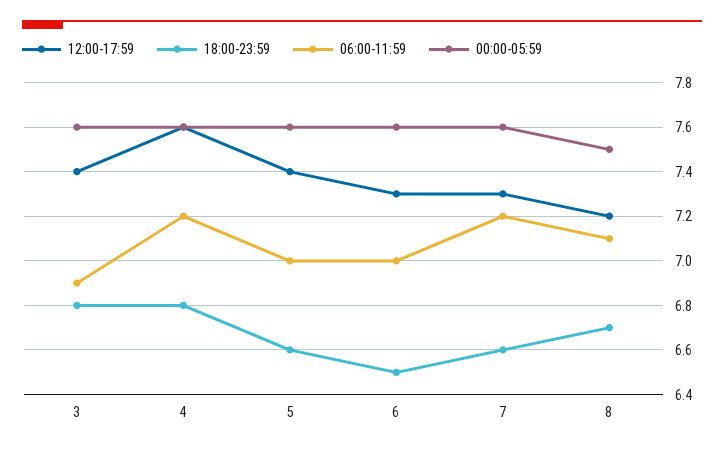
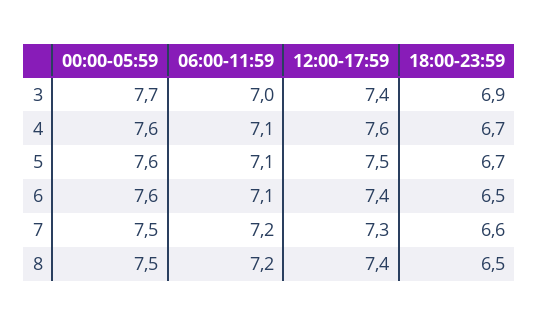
18:00-23:59, 3: 6.8 -> 6.9
06:00-11:59, 3: 6.9 -> 7
00:00-05:59, 3: 7.6 -> 7.7
18:00-23:59, 4: 6.8 -> 6.7
06:00-11:59, 4: 7.2 -> 7.1
12:00-17:59, 5: 7.4 -> 7.5
18:00-23:59, 5: 6.6 -> 6.7
06:00-11:59, 5: 7 -> 7.1
12:00-17:59, 6: 7.3 -> 7.4
06:00-11:59, 6: 7 -> 7.1
00:00-05:59, 7: 7.6 -> 7.5
12:00-17:59, 8: 7.2 -> 7.4
18:00-23:59, 8: 6.7 -> 6.5
06:00-11:59, 8: 7.1 -> 7.2

